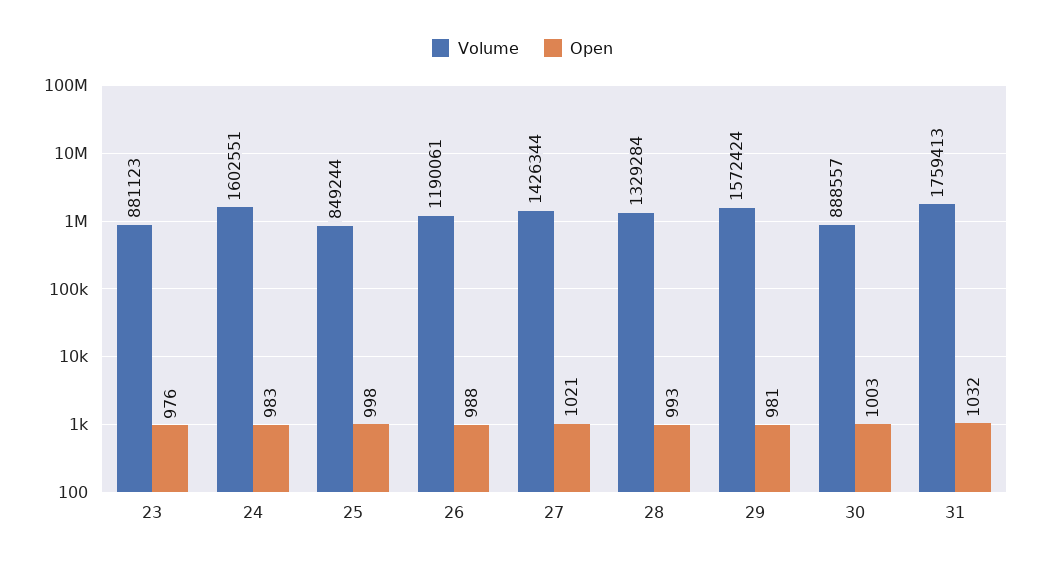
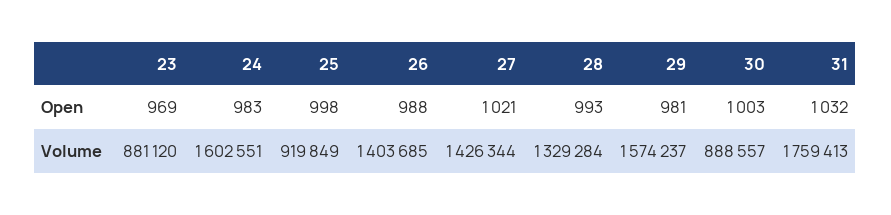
Volume, 23: 881123 -> 881120
Open, 23: 976 -> 969
Volume, 25: 849244 -> 919849
Volume, 26: 1190061 -> 1403685
Volume, 29: 1572424 -> 1574237

